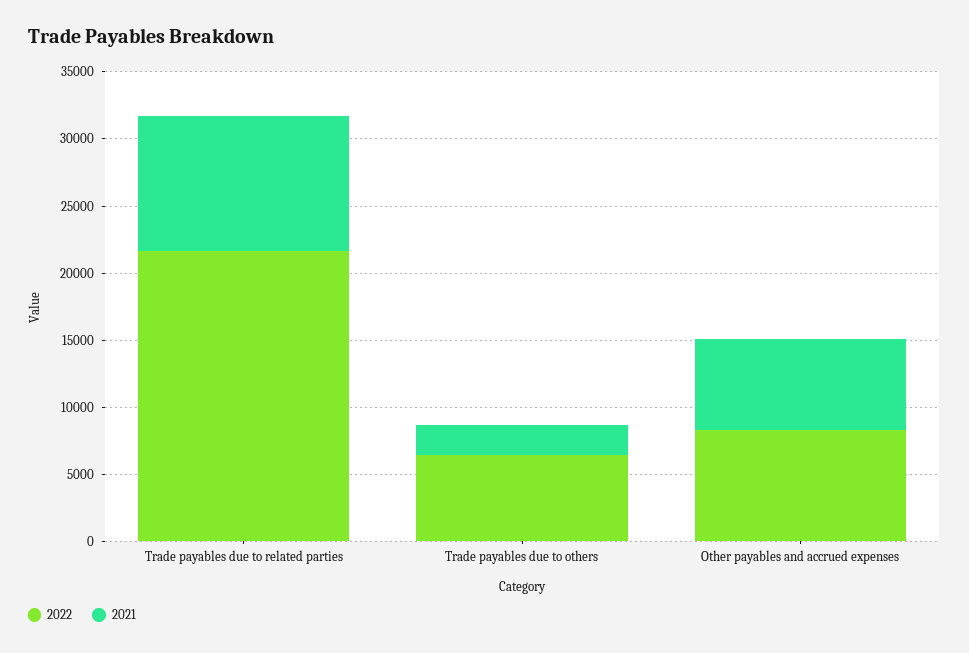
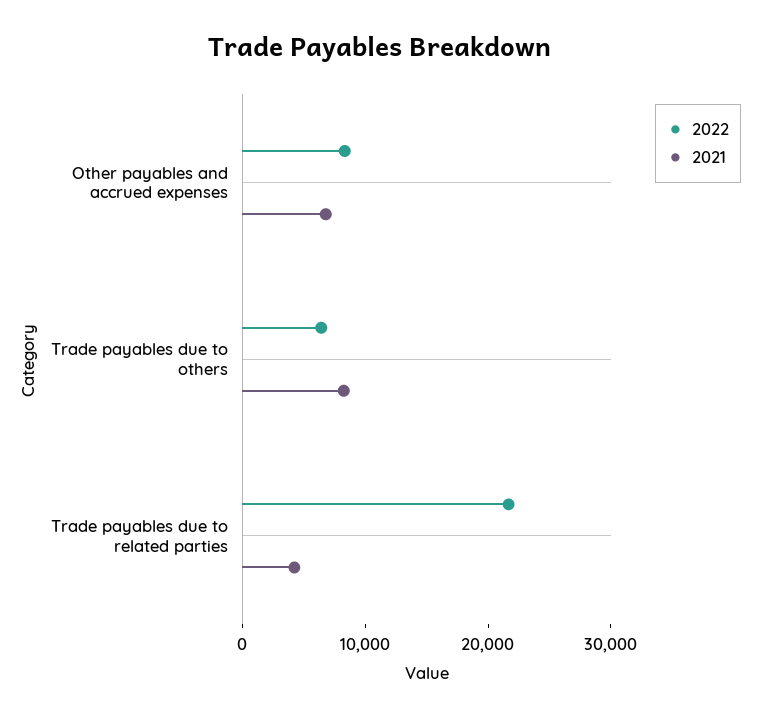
2021, Trade payables due to related parties: 10000 -> 4000
2021, Trade payables due to others: 2000 -> 8000

